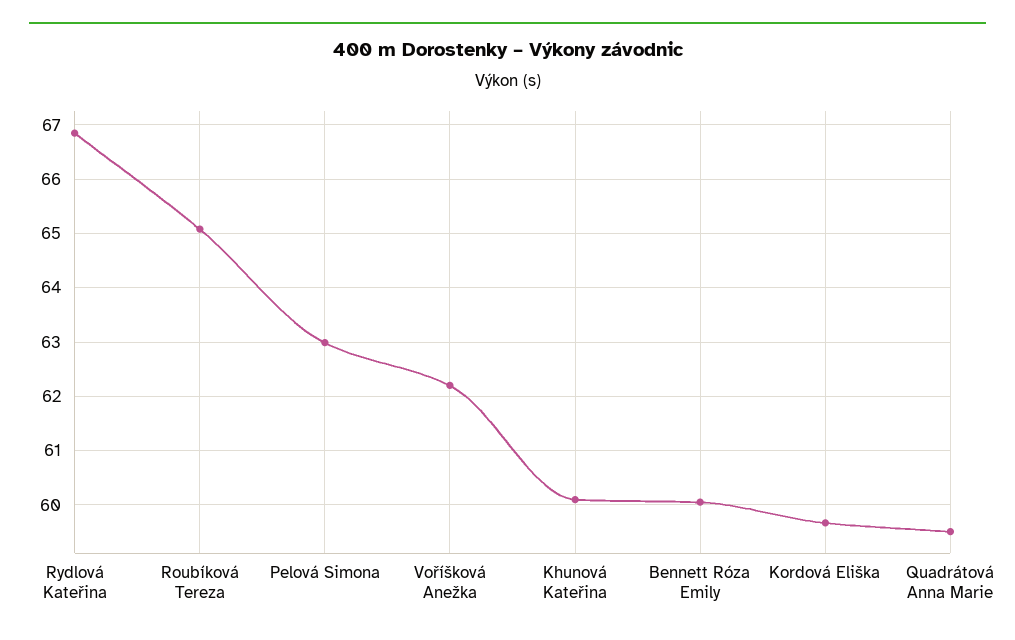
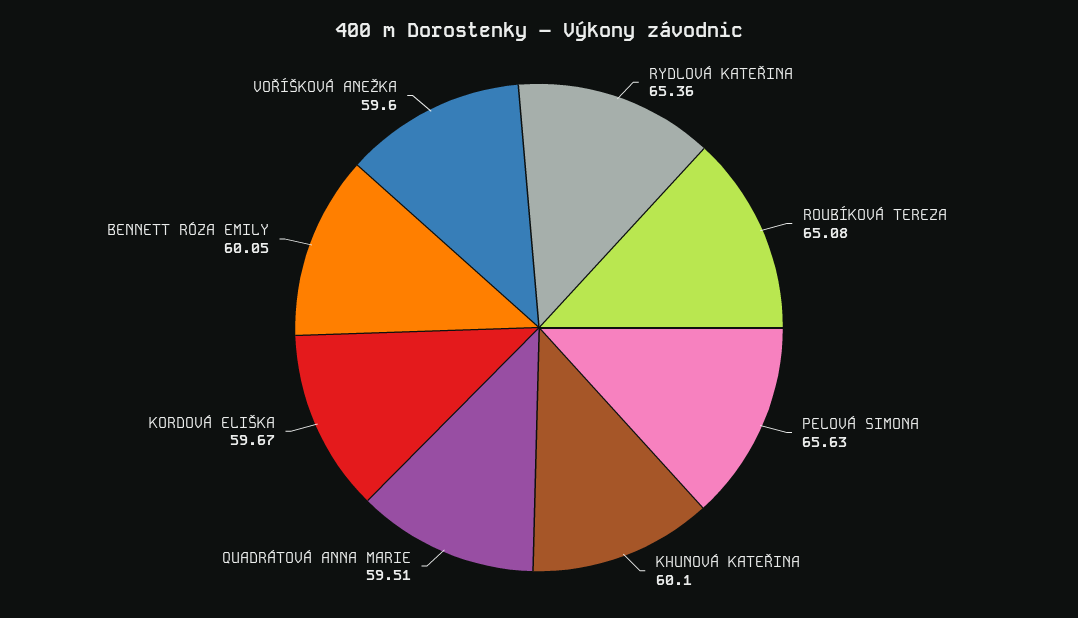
Rydlová Kateřina: 66.8 -> 65.36
Pelová Simona: 63 -> 65.63
Voříšková Anežka: 62.2 -> 59.6

